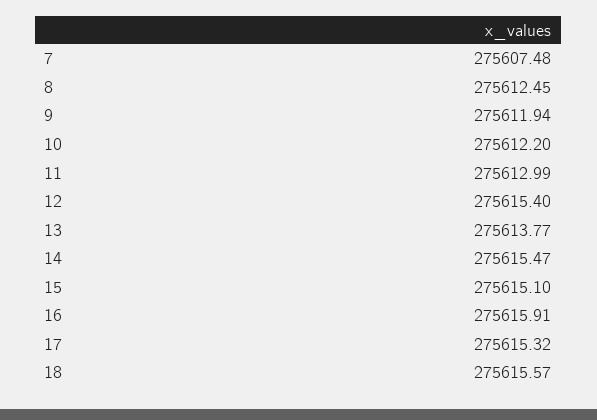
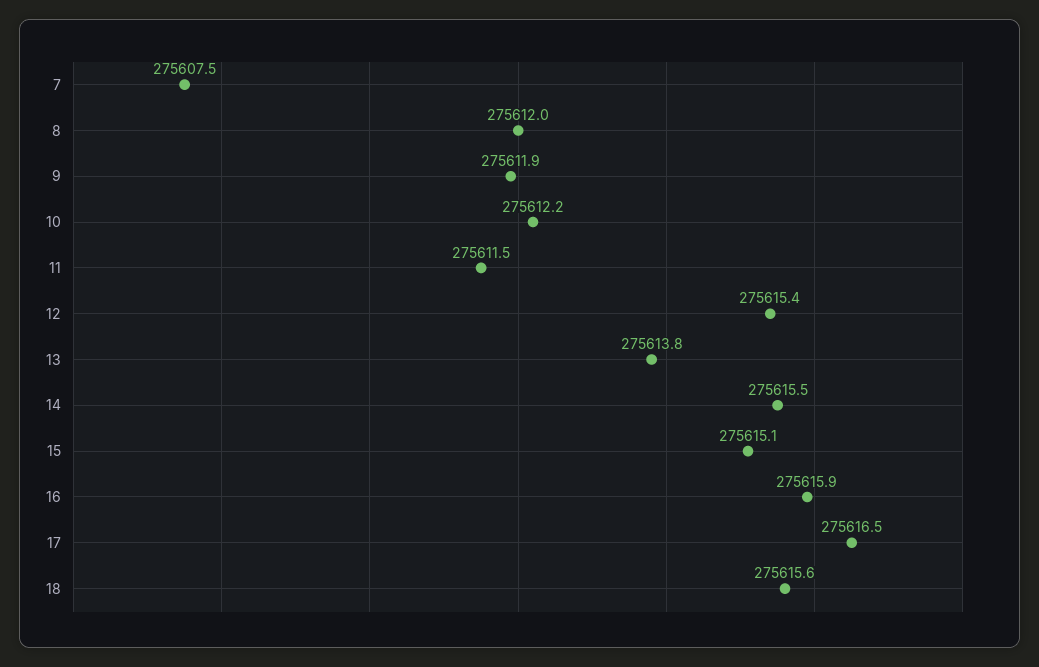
8: 275612.45 -> 275612
11: 275612.99 -> 275611.5
17: 275615.32 -> 275616.5

